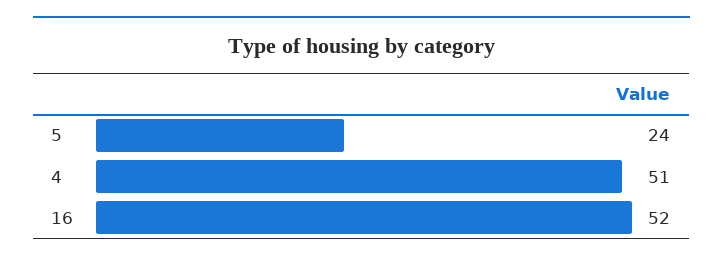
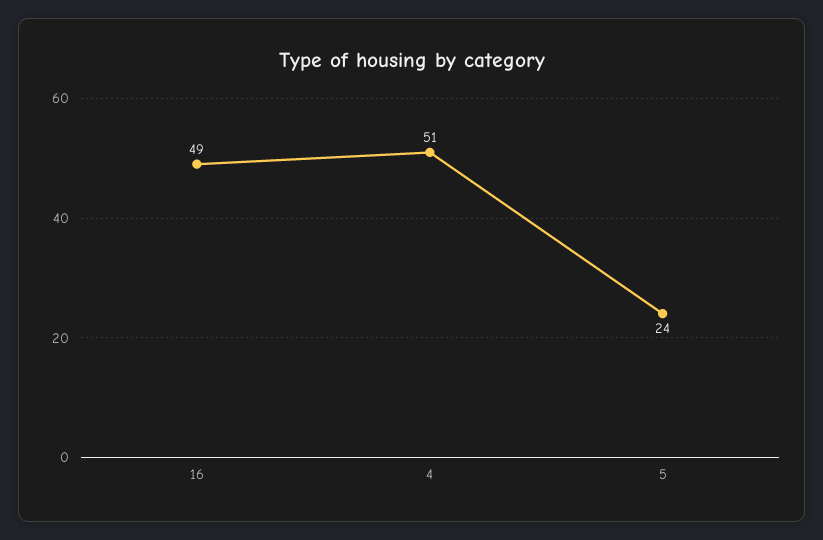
16: 52 -> 49

